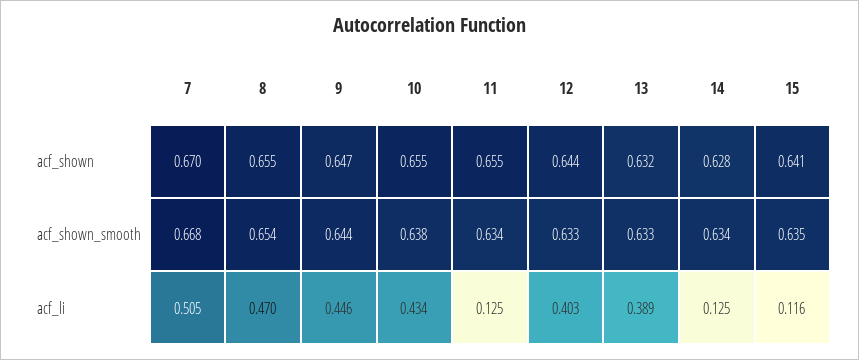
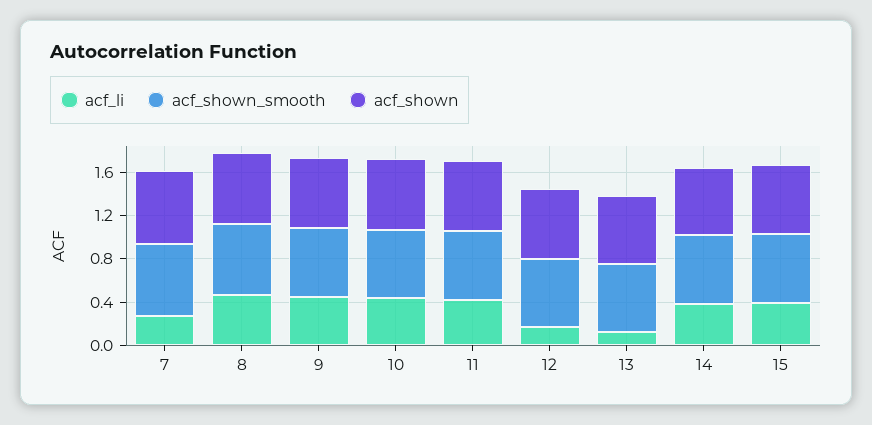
acf_li, 7: 0.505 -> 0.3
acf_li, 11: 0.125 -> 0.4
acf_li, 12: 0.403 -> 0.2
acf_li, 13: 0.389 -> 0.1
acf_li, 14: 0.125 -> 0.4
acf_li, 15: 0.116 -> 0.4

